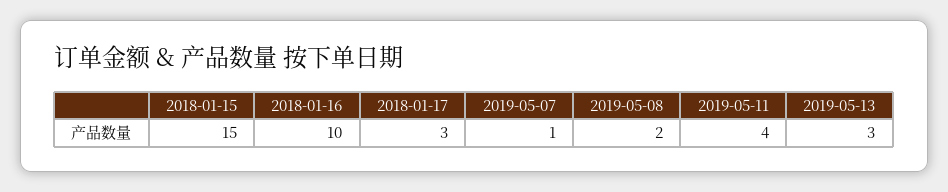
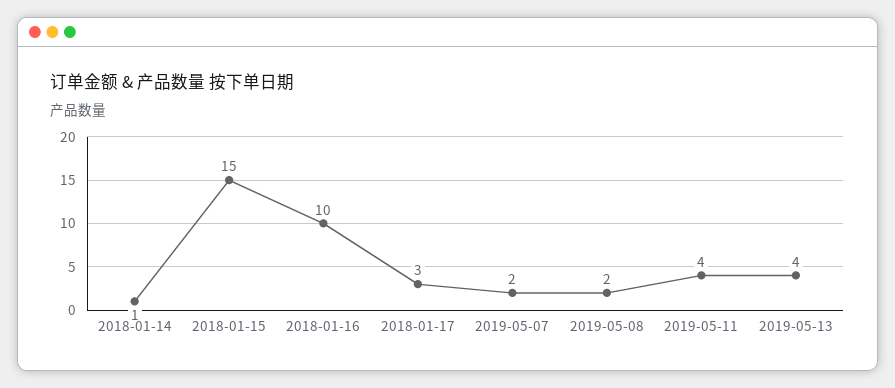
2019-05-07: 1 -> 2
2019-05-13: 3 -> 4
2018-01-14: none -> 1

